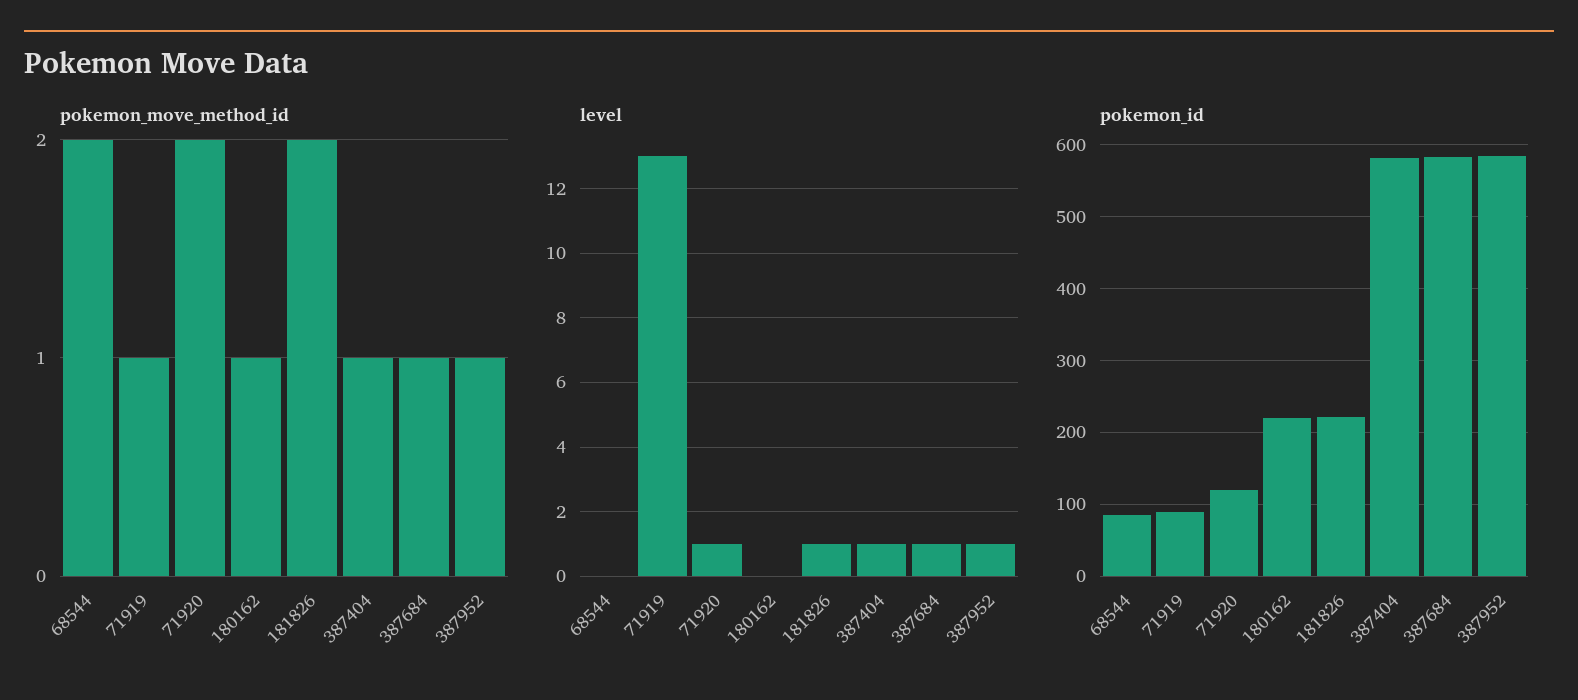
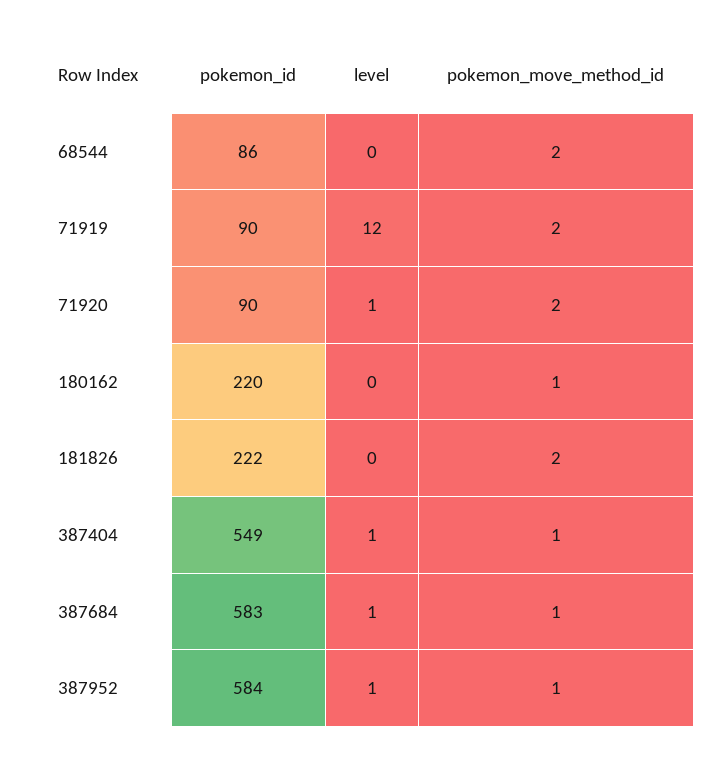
pokemon_move_method_id, 71919: 1 -> 2
level, 71919: 13 -> 12
level, 181826: 1 -> 0
pokemon_id, 71920: 120 -> 90
pokemon_id, 387404: 580 -> 549

